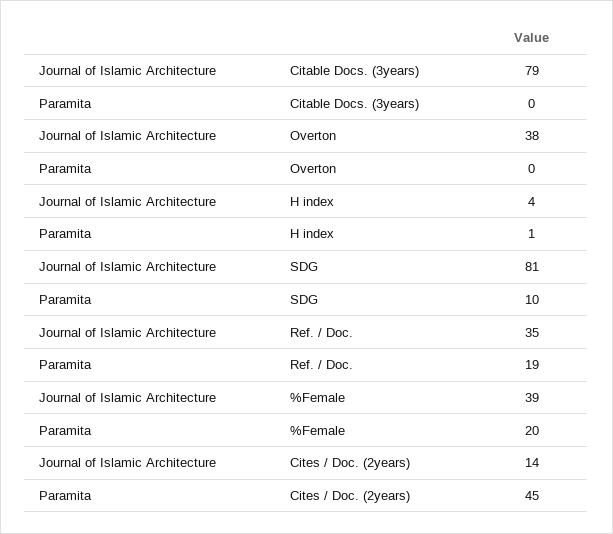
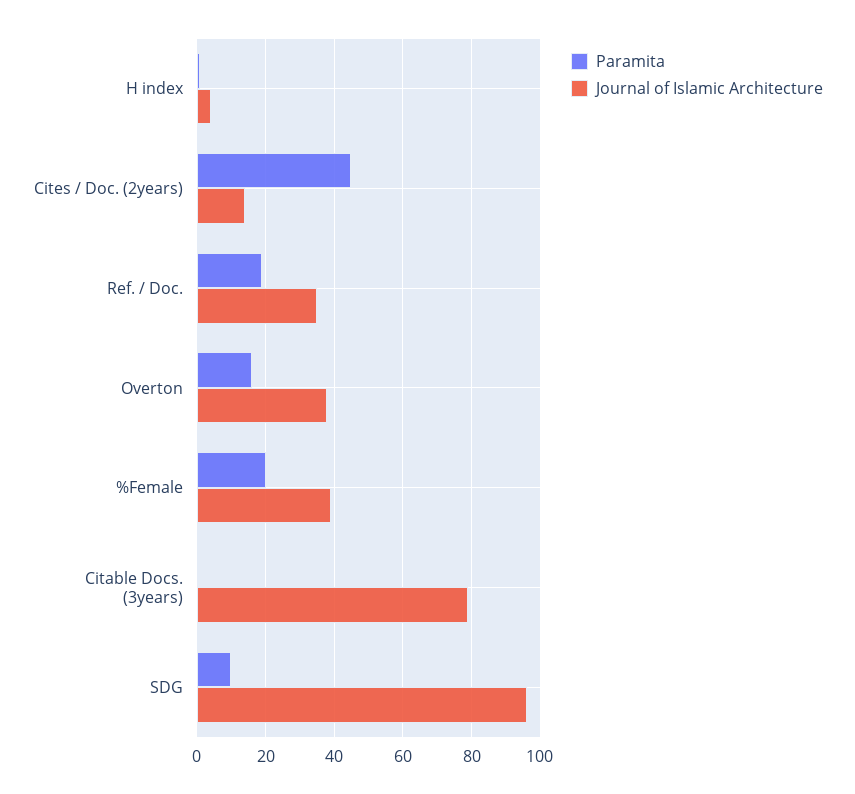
Paramita, Overton: 0 -> 15
Journal of Islamic Architecture, SDG: 81 -> 95

